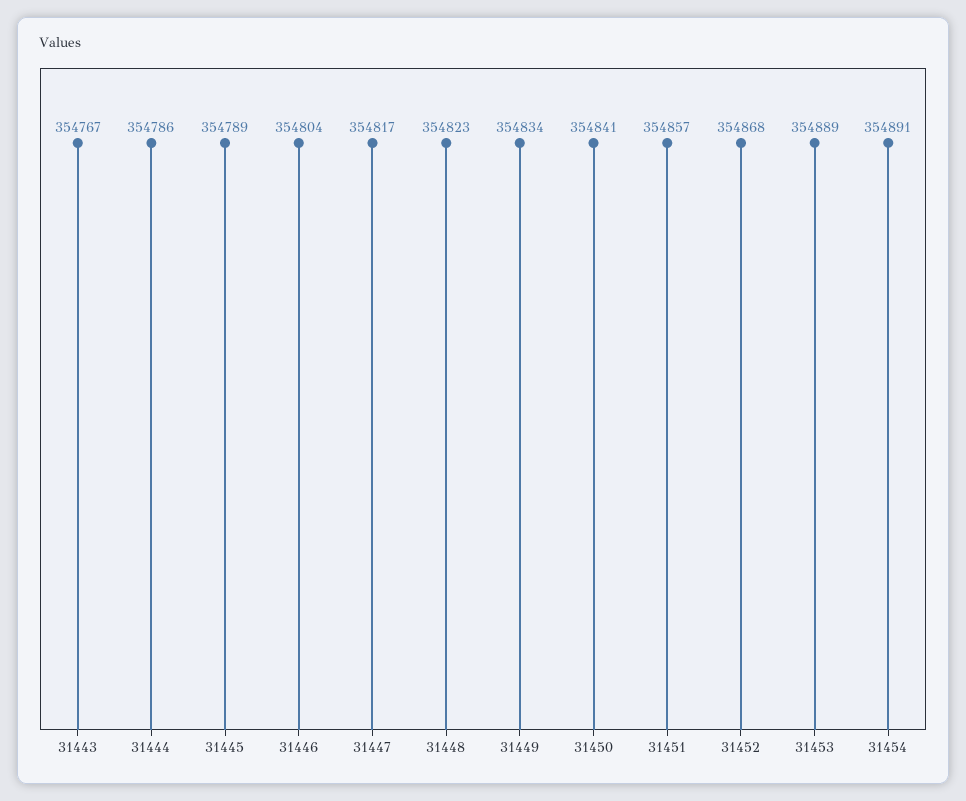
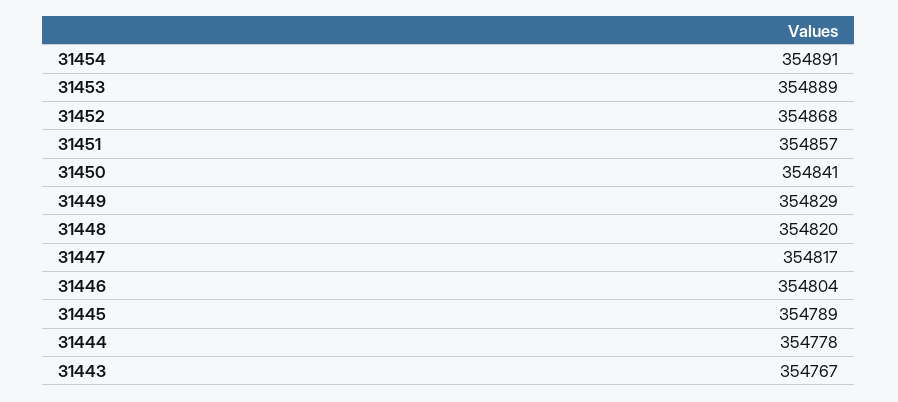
31444: 354786 -> 354778
31448: 354823 -> 354820
31449: 354834 -> 354829

